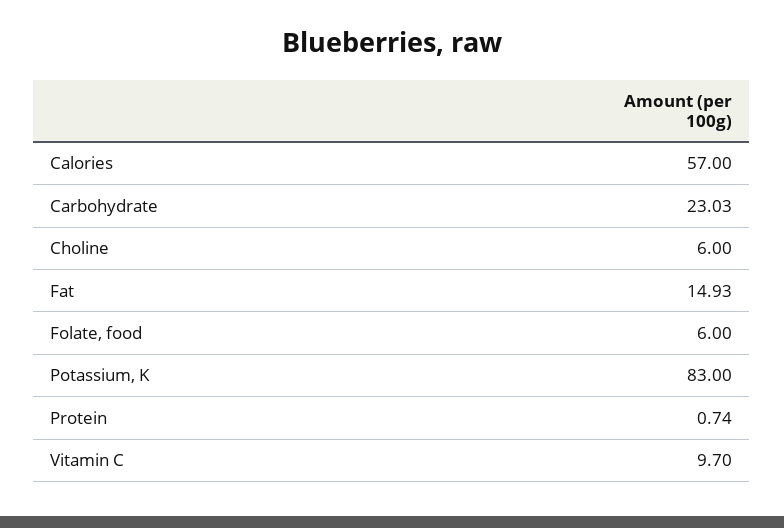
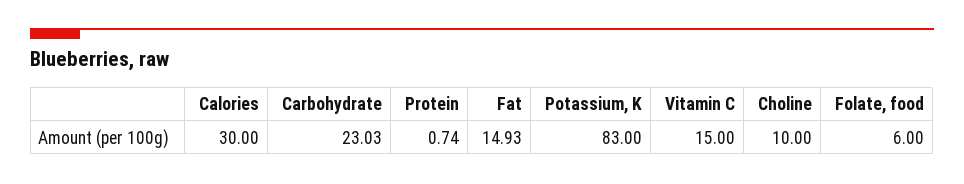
Calories: 57 -> 30
Choline: 6 -> 10
Vitamin C: 9.7 -> 15

